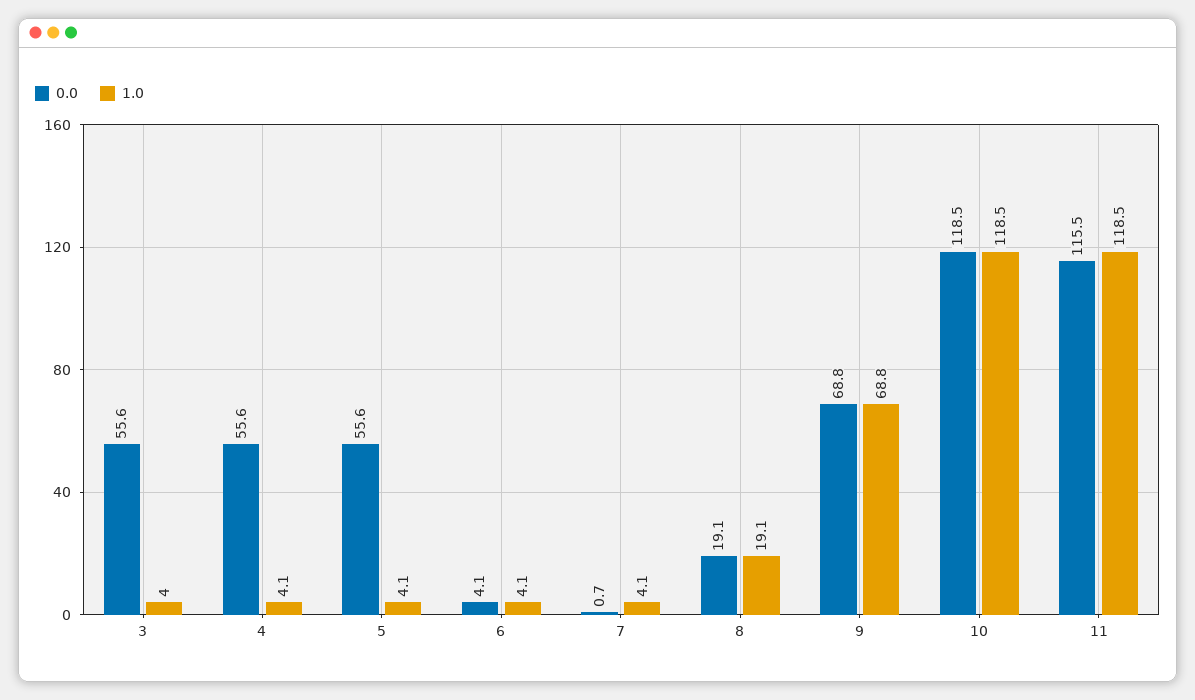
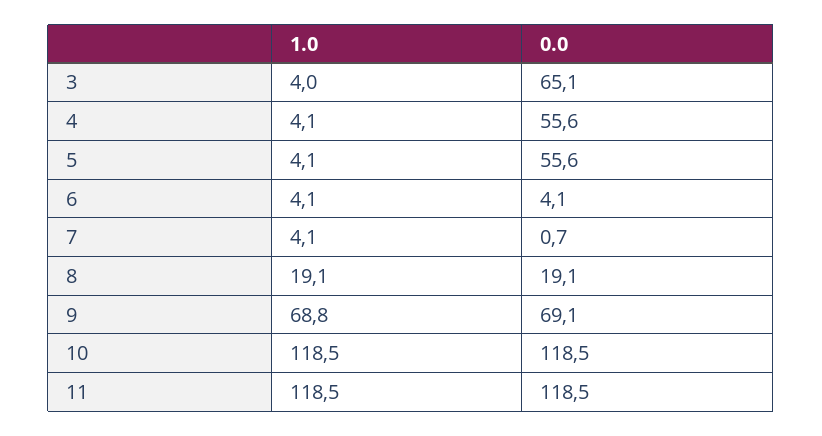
0.0, 3: 55.6 -> 65.1
0.0, 9: 68.8 -> 69.1
0.0, 11: 115.5 -> 118.5

